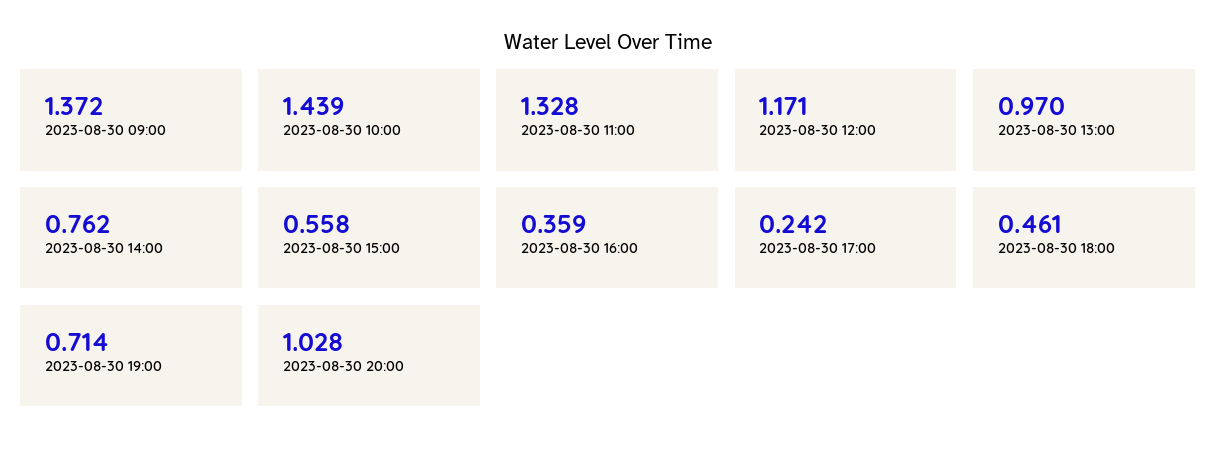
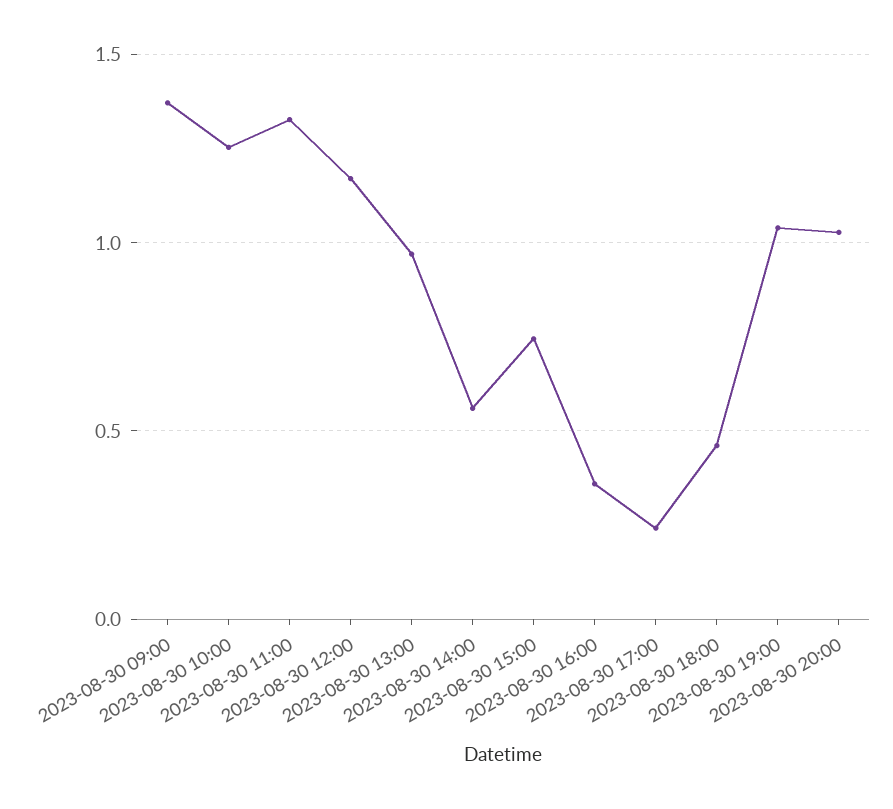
2023-08-30 10:00: 1.439 -> 1.25
2023-08-30 14:00: 0.762 -> 0.55
2023-08-30 15:00: 0.558 -> 0.75
2023-08-30 19:00: 0.714 -> 1.05

